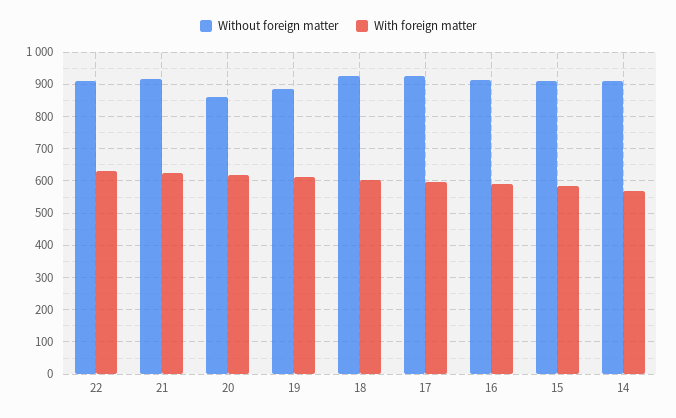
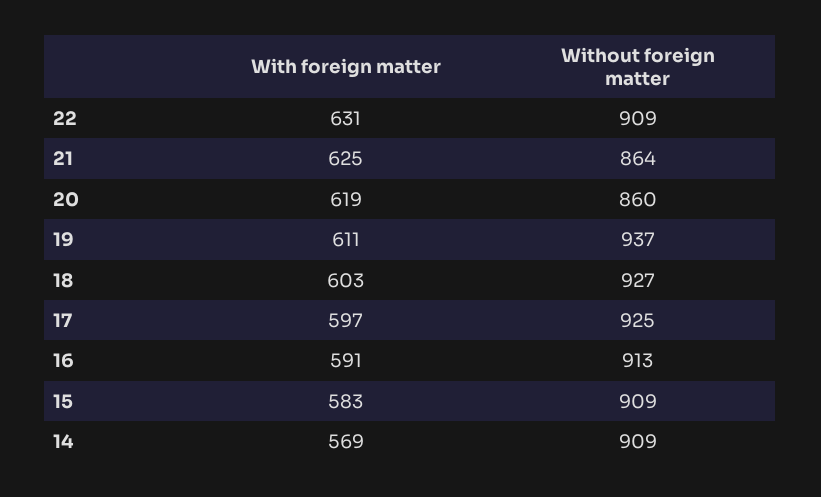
Without foreign matter, 21: 920 -> 864
Without foreign matter, 19: 880 -> 937

